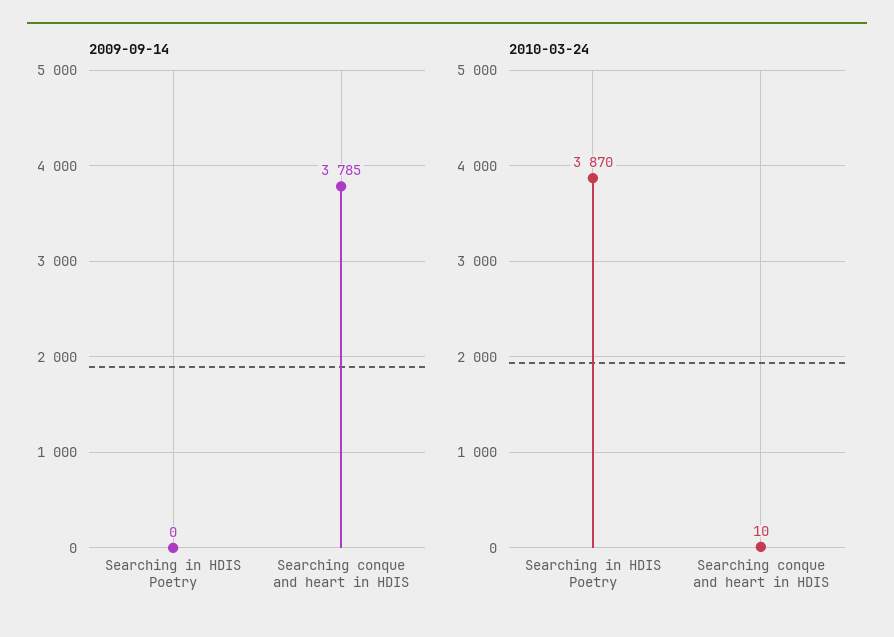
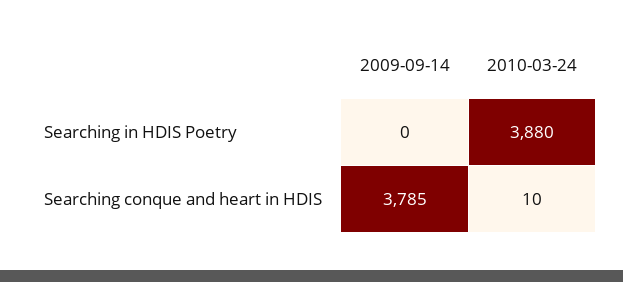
2010-03-24, Searching in HDIS Poetry: 3870 -> 3880

